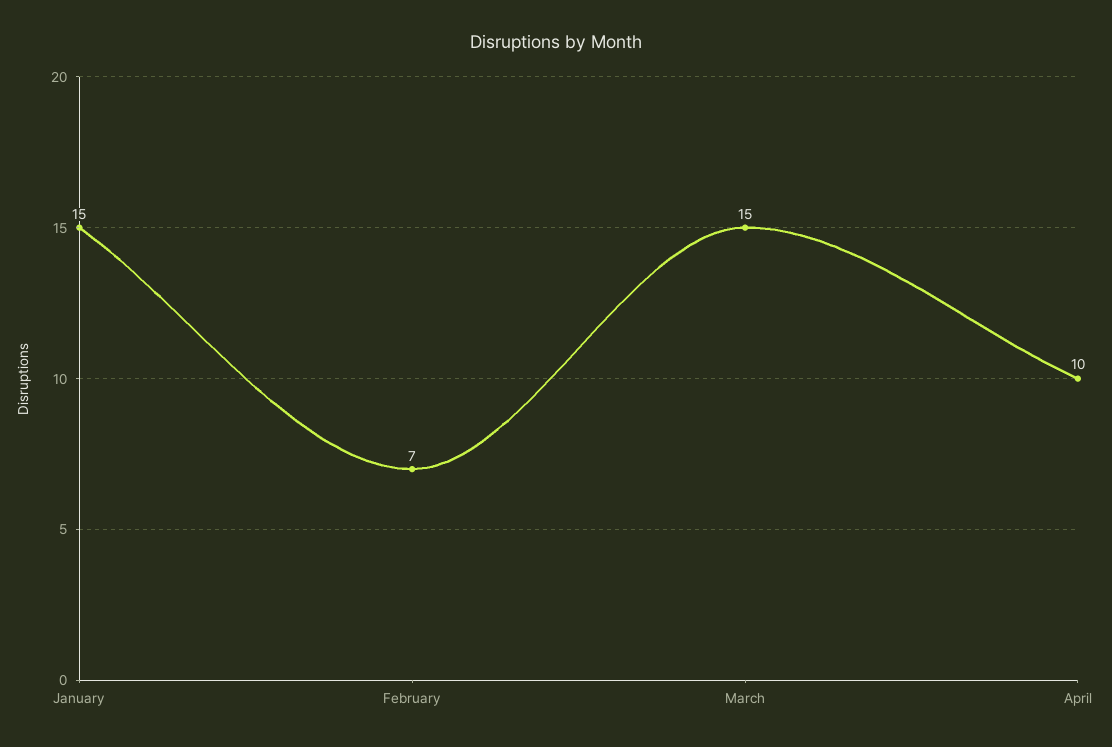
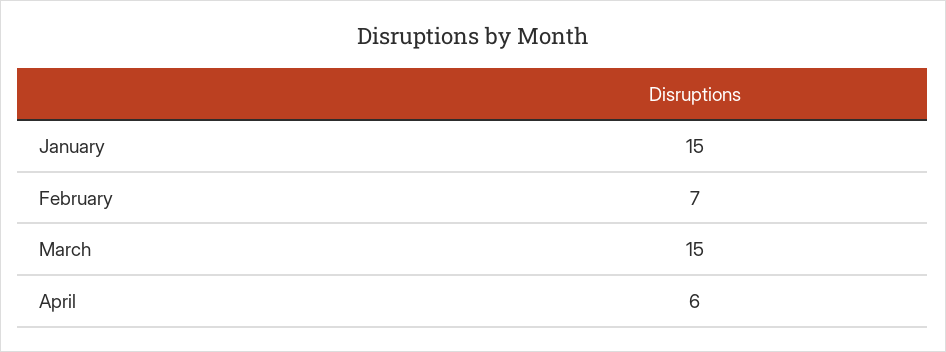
April: 10 -> 6

